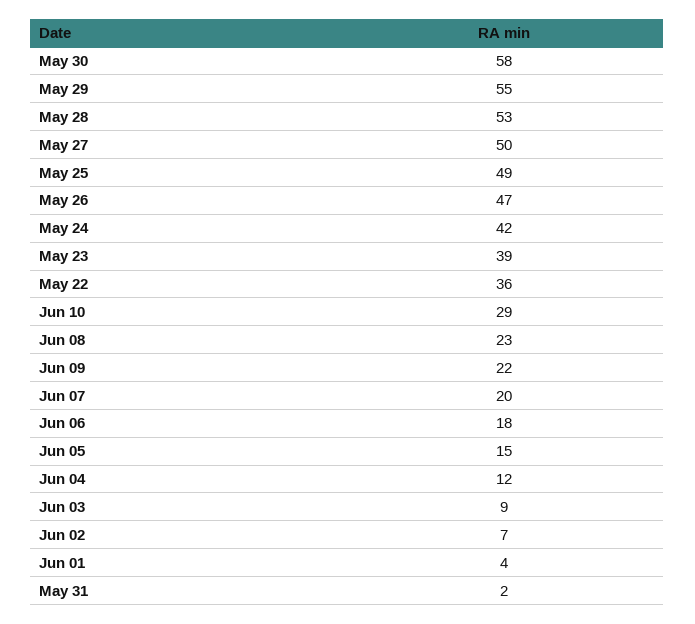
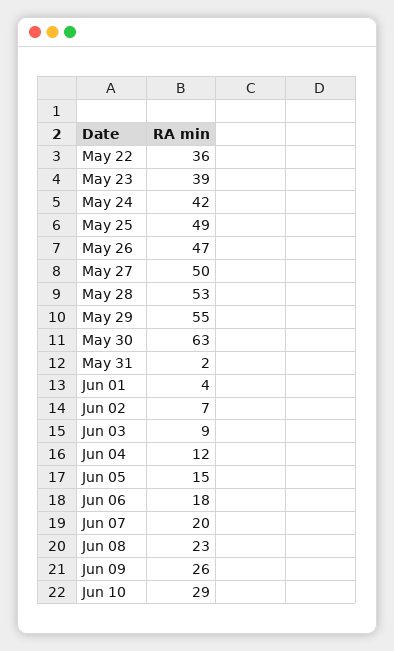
May 30: 58 -> 63
Jun 09: 22 -> 26

